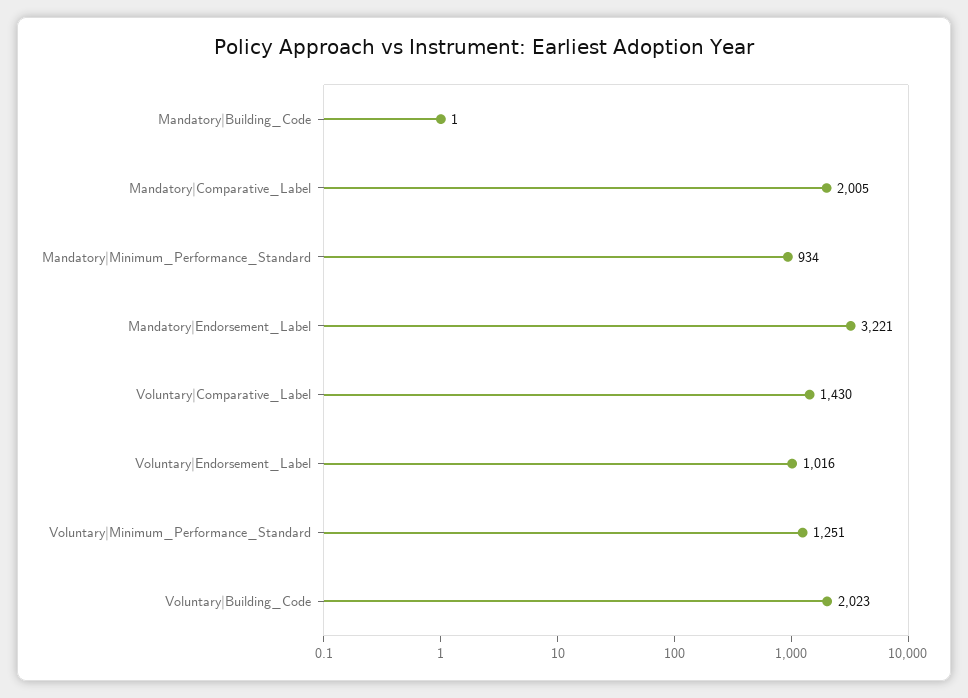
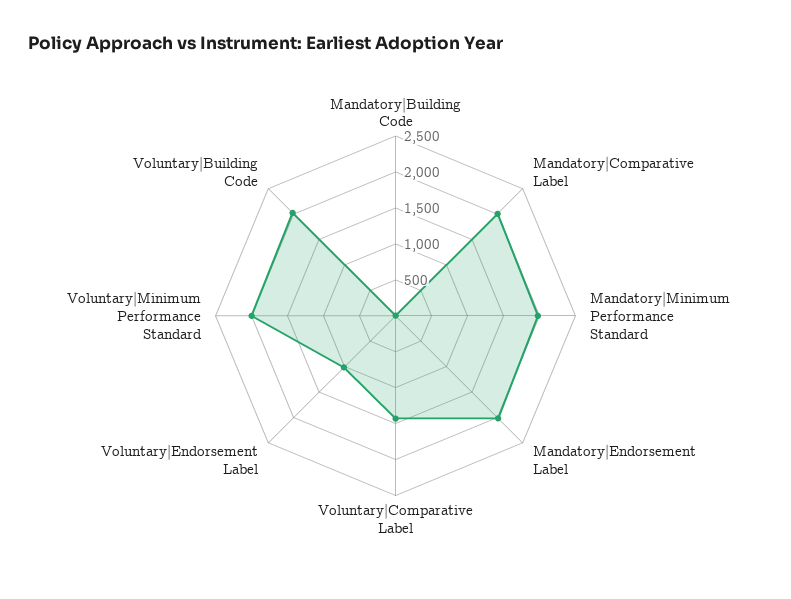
Mandatory|Minimum_Performance_Standard: 934 -> 2000
Mandatory|Endorsement_Label: 3221 -> 2000
Voluntary|Minimum_Performance_Standard: 1251 -> 2000

